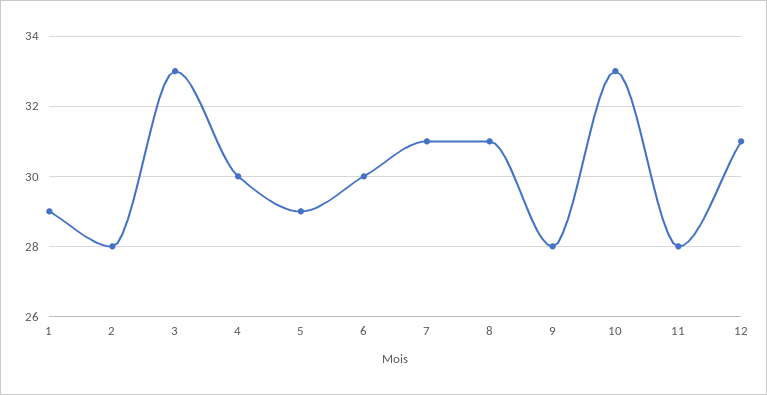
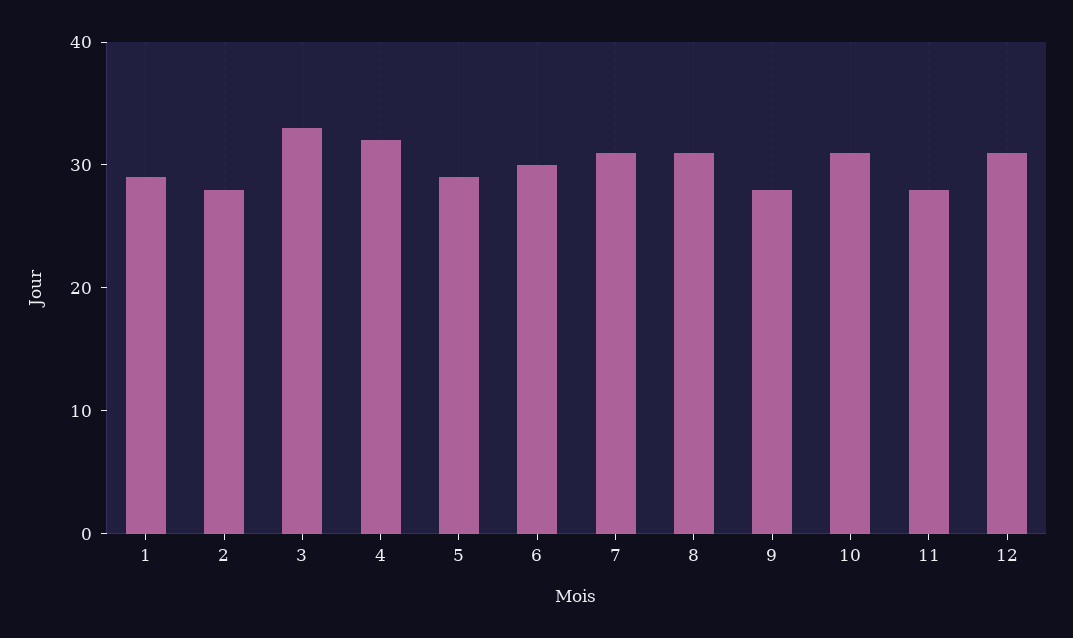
4: 30 -> 32
10: 33 -> 31

